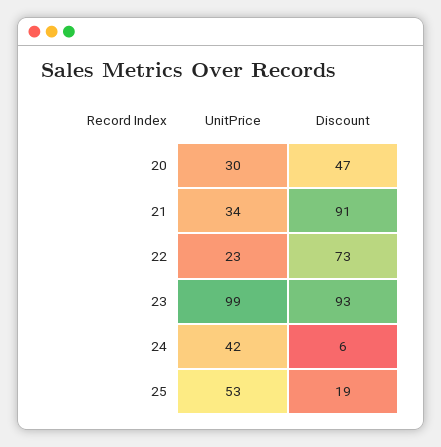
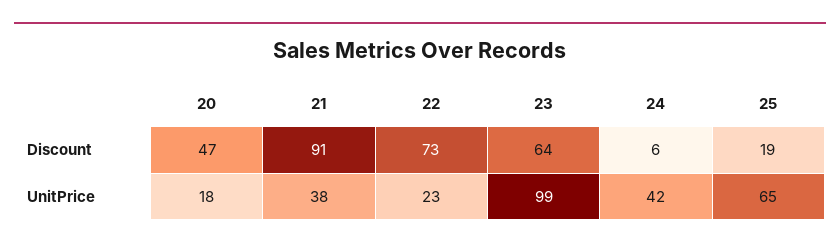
UnitPrice, 20: 30 -> 18
UnitPrice, 21: 34 -> 38
Discount, 23: 93 -> 64
UnitPrice, 25: 53 -> 65

